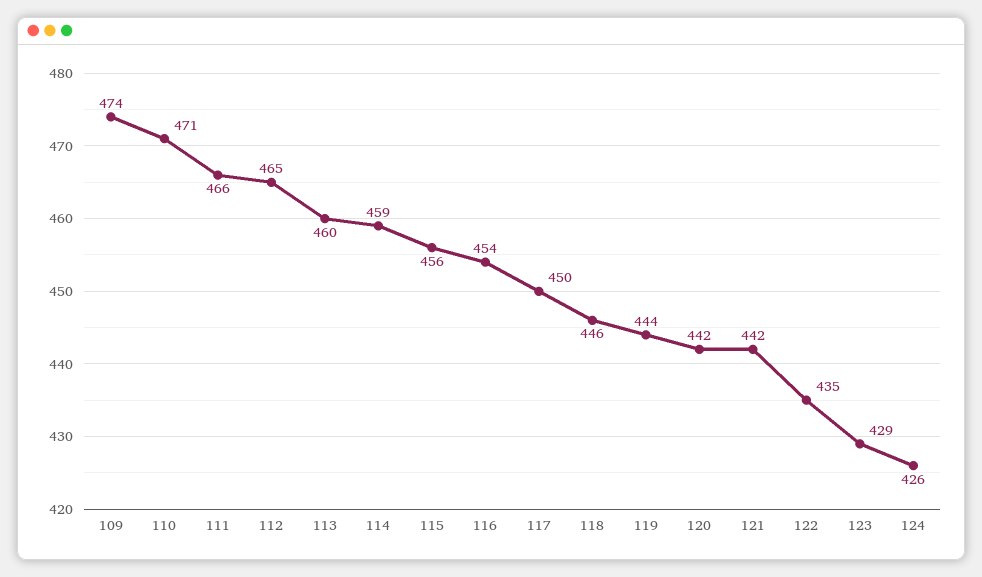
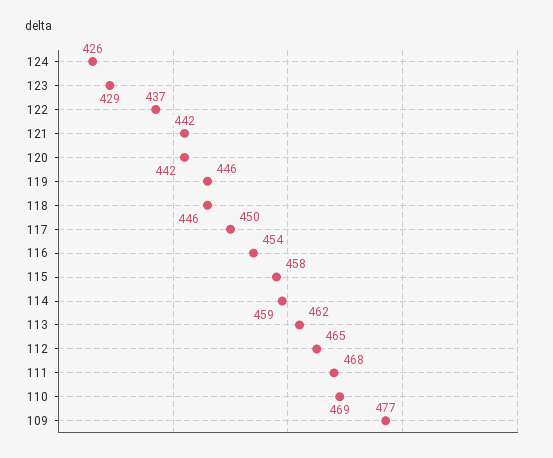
109: 474 -> 477
110: 471 -> 469
111: 466 -> 468
113: 460 -> 462
115: 456 -> 458
119: 444 -> 446
122: 435 -> 437

